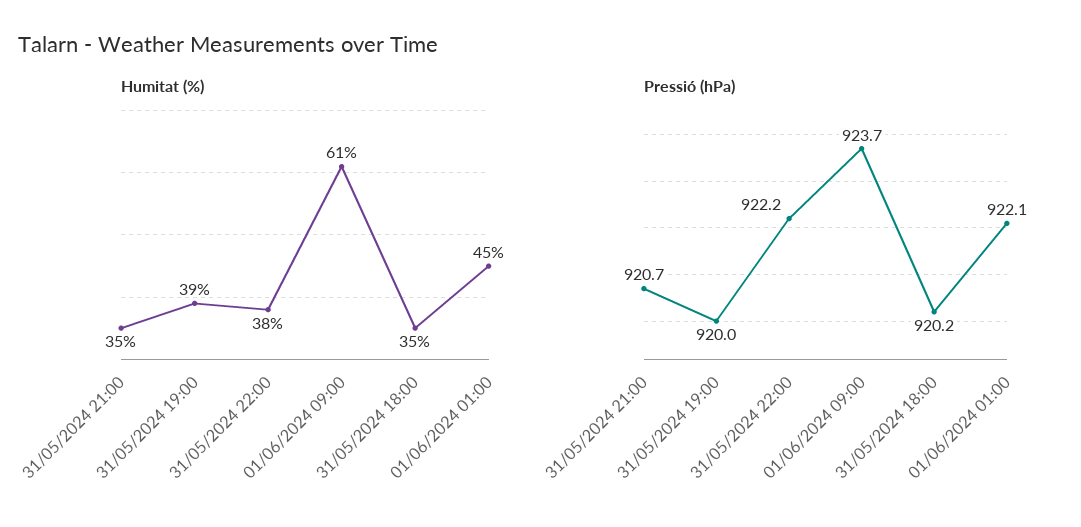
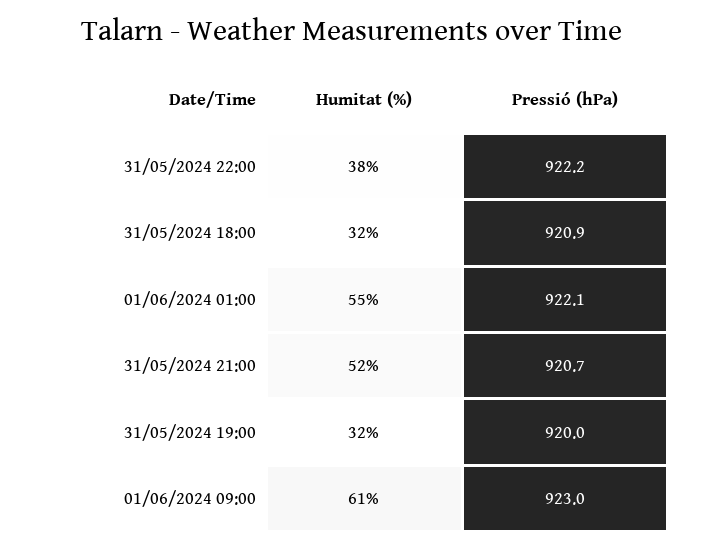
Humitat (%), 31/05/2024 21:00: 35 -> 52
Humitat (%), 31/05/2024 19:00: 39 -> 32
Humitat (%), 31/05/2024 18:00: 35 -> 32
Humitat (%), 01/06/2024 01:00: 45 -> 55
Pressió (hPa), 01/06/2024 09:00: 923.7 -> 923
Pressió (hPa), 31/05/2024 18:00: 920.2 -> 920.9

